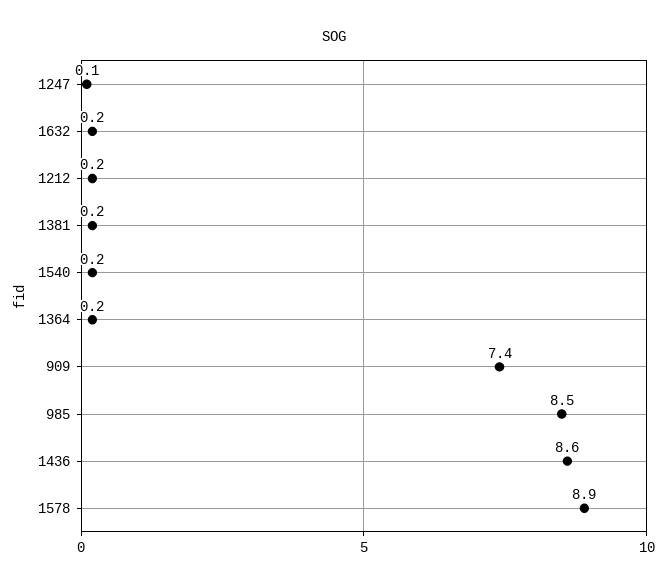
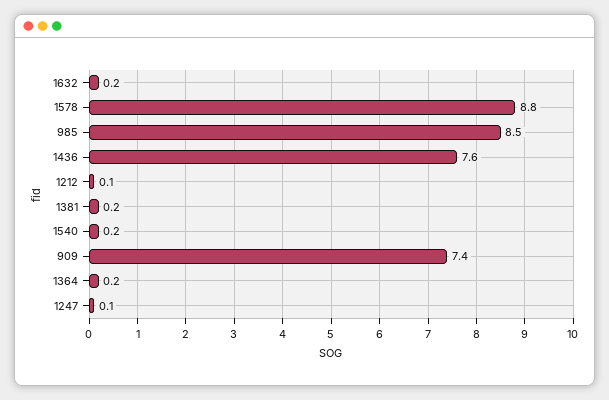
1212: 0.2 -> 0.1
1436: 8.6 -> 7.6
1578: 8.9 -> 8.8

